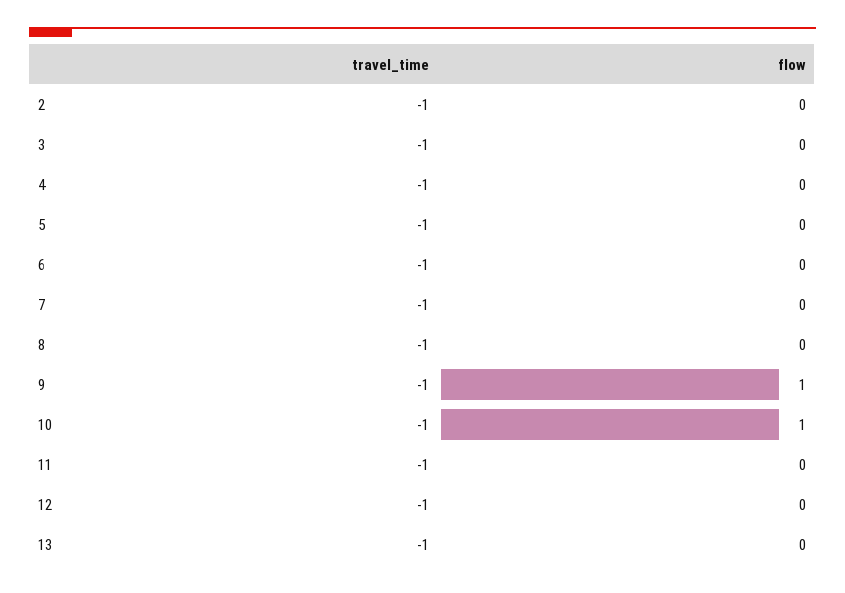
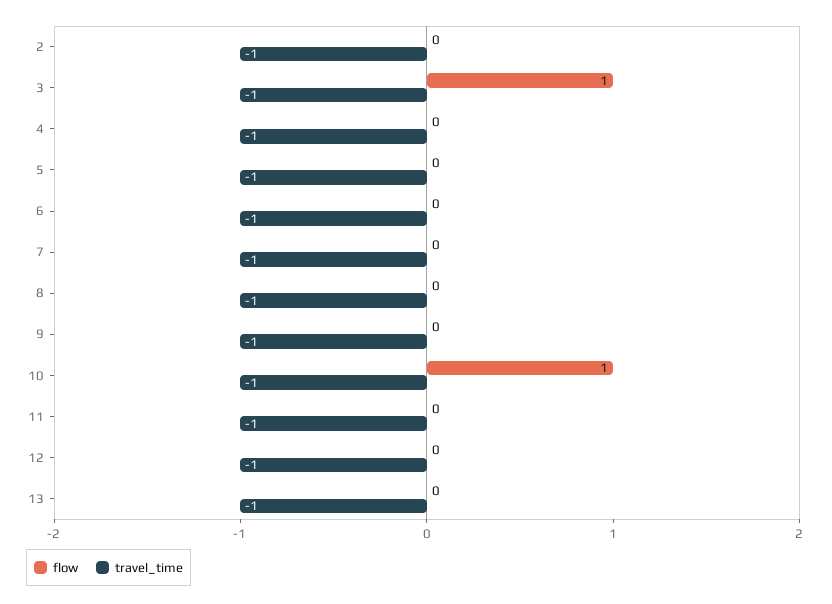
flow, 3: 0 -> 1
flow, 9: 1 -> 0

